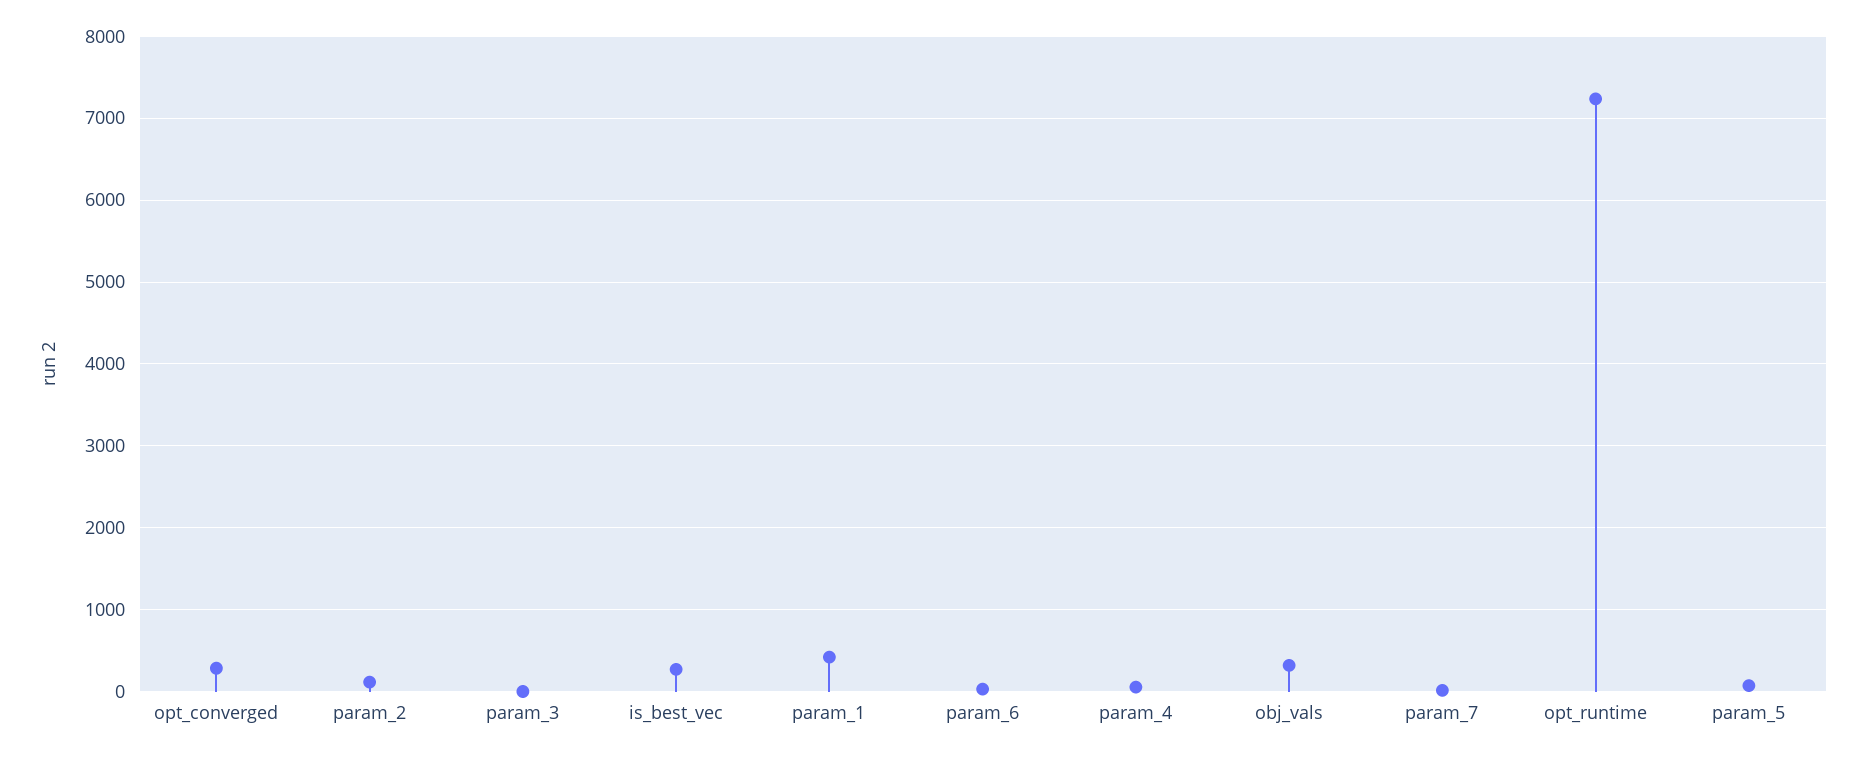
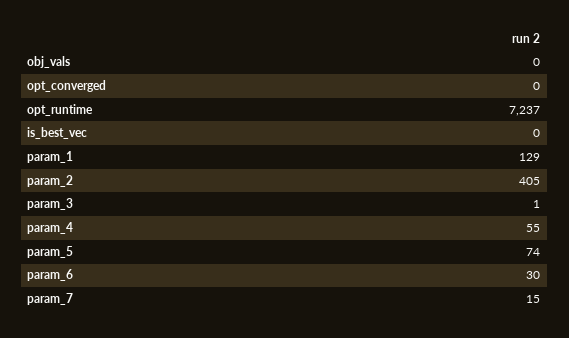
opt_converged: 300 -> 0
param_2: 100 -> 405
is_best_vec: 300 -> 0
param_1: 400 -> 129
obj_vals: 300 -> 0

